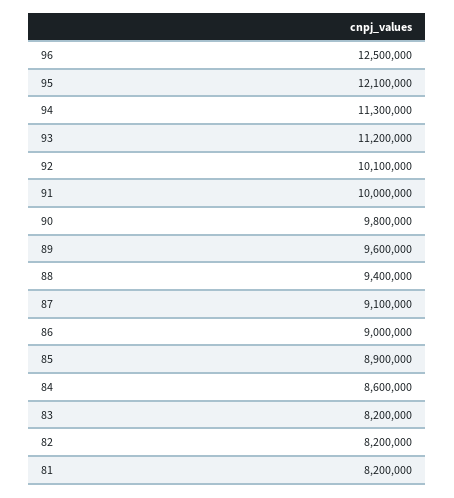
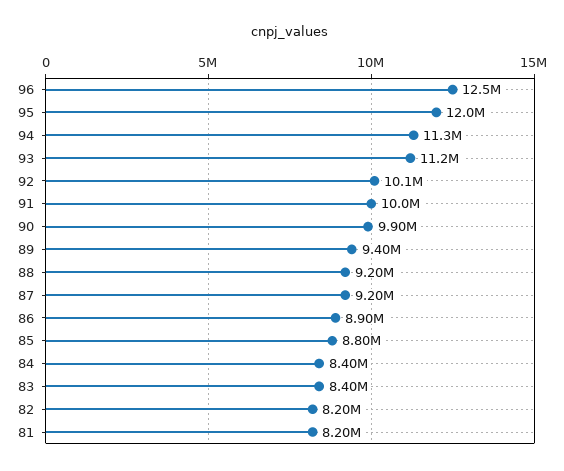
95: 12100000 -> 12000000
90: 9800000 -> 9900000
89: 9600000 -> 9400000
88: 9400000 -> 9200000
87: 9100000 -> 9200000
86: 9000000 -> 8900000
85: 8900000 -> 8800000
84: 8600000 -> 8400000
83: 8200000 -> 8400000

